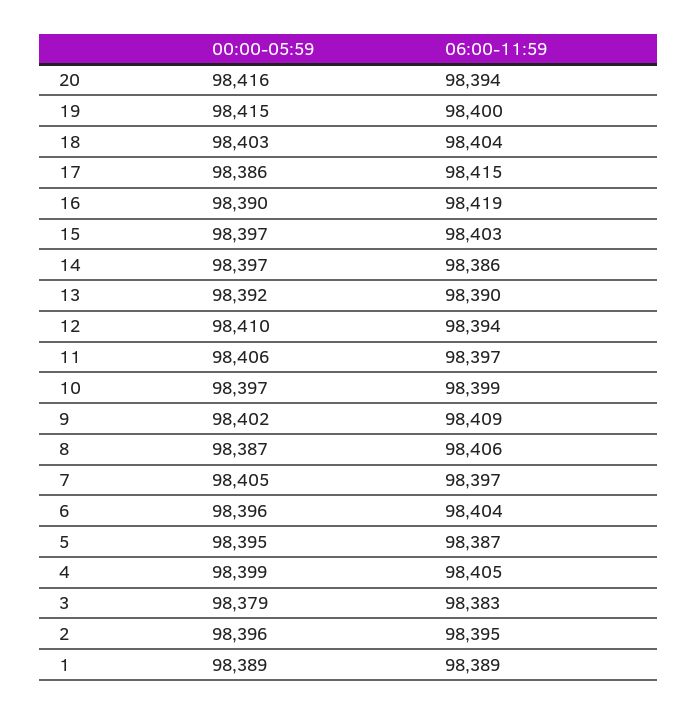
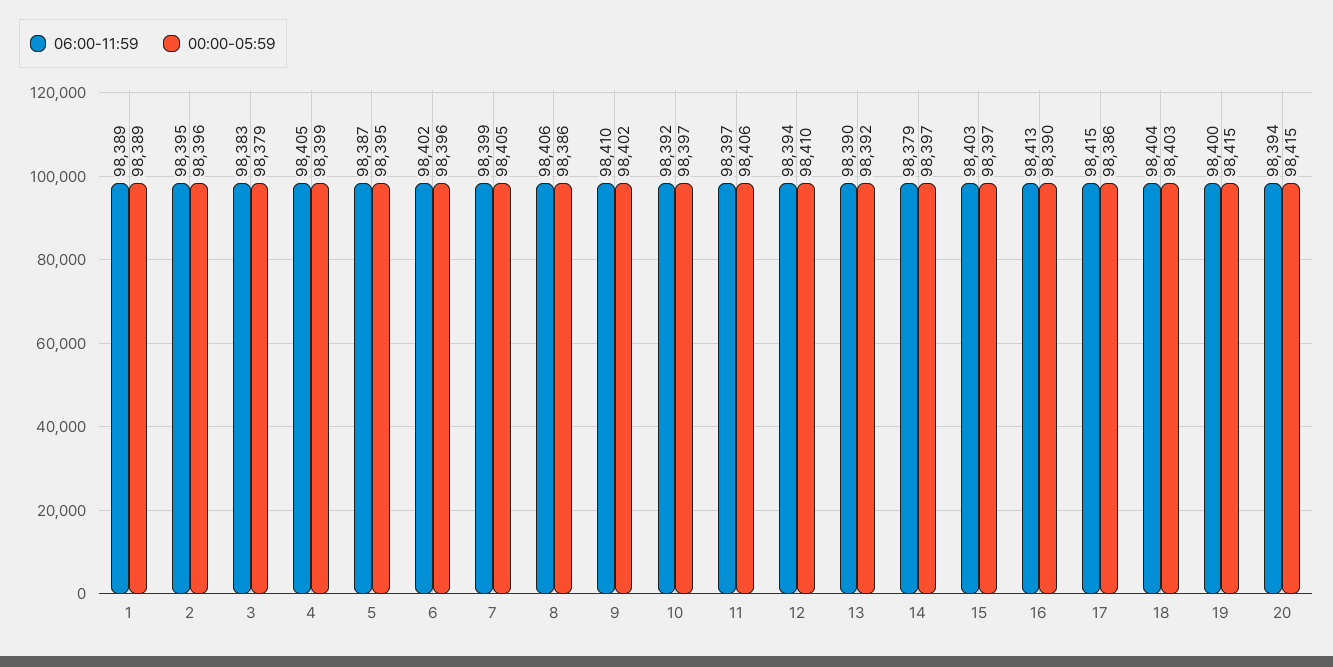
00:00-05:59, 20: 98416 -> 98415
06:00-11:59, 16: 98419 -> 98413
06:00-11:59, 14: 98386 -> 98379
06:00-11:59, 10: 98399 -> 98392
06:00-11:59, 9: 98409 -> 98410
00:00-05:59, 8: 98387 -> 98386
06:00-11:59, 7: 98397 -> 98399
06:00-11:59, 6: 98404 -> 98402

